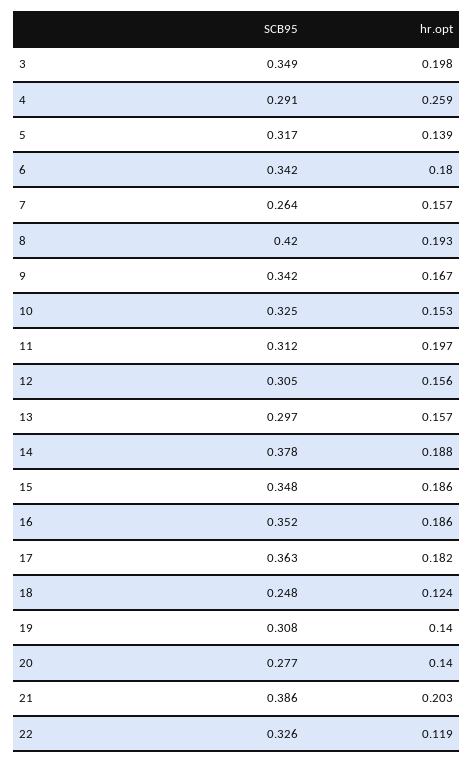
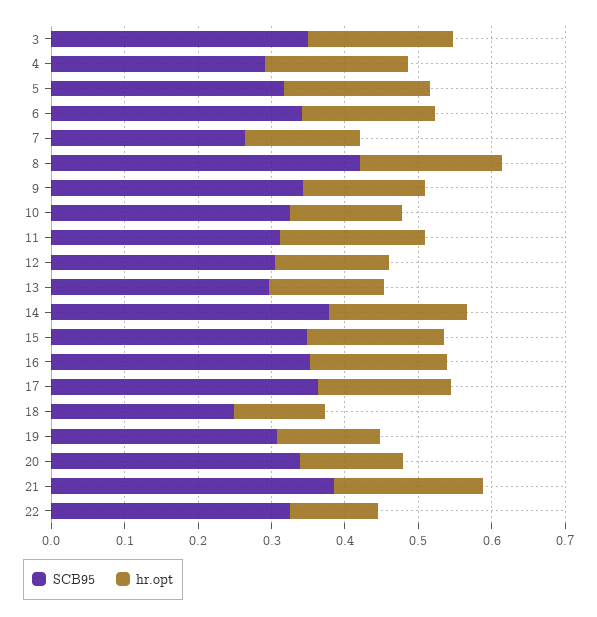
hr.opt, 4: 0.259 -> 0.2
hr.opt, 5: 0.139 -> 0.2
SCB95, 20: 0.277 -> 0.34

